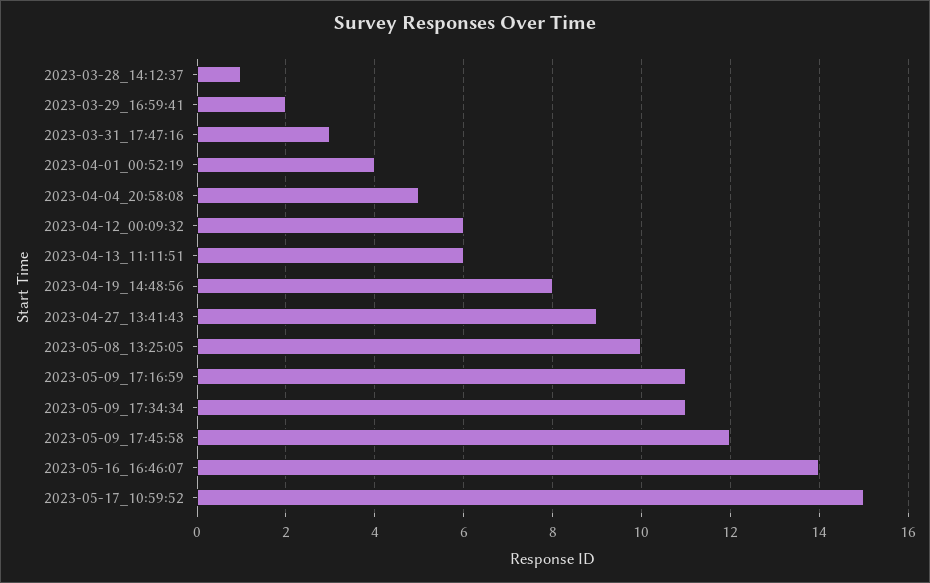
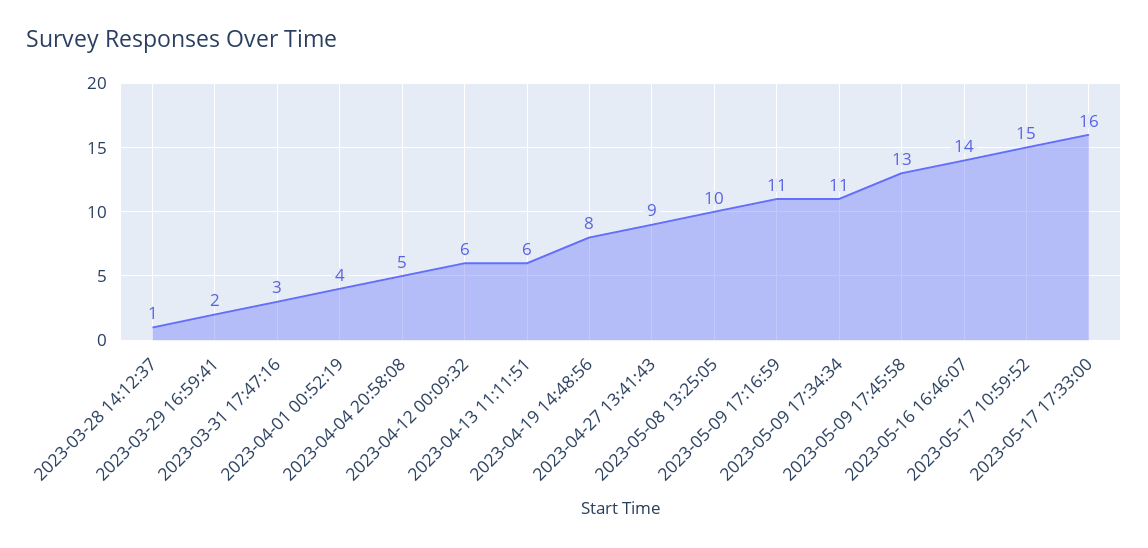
2023-05-09_17:45:58: 12 -> 13
2023-05-17 17:33:00: none -> 16

